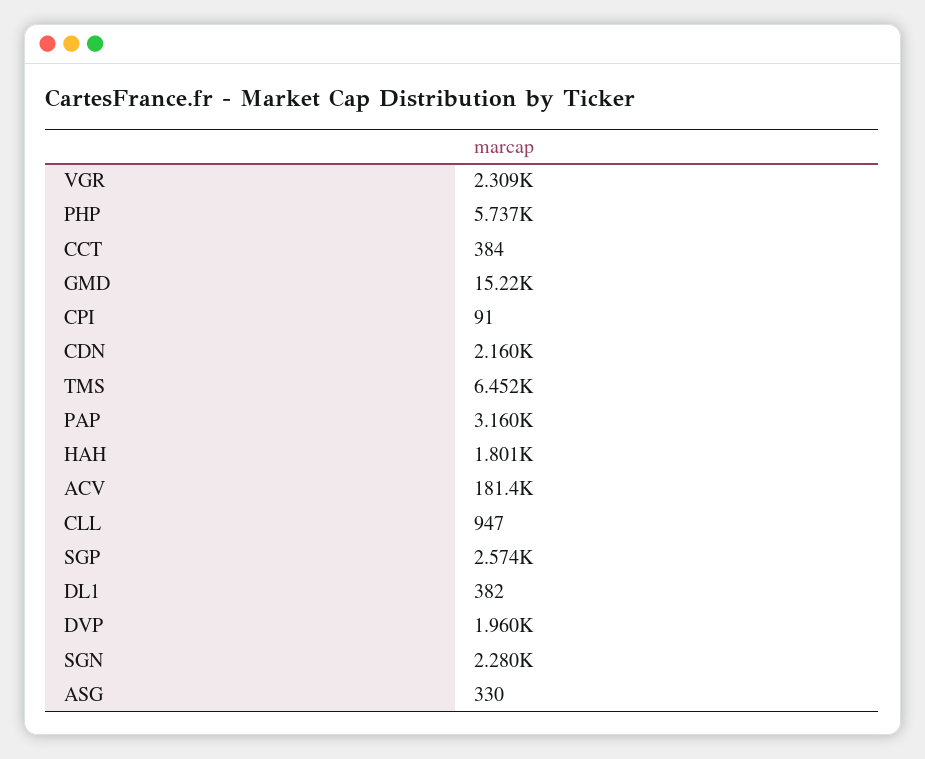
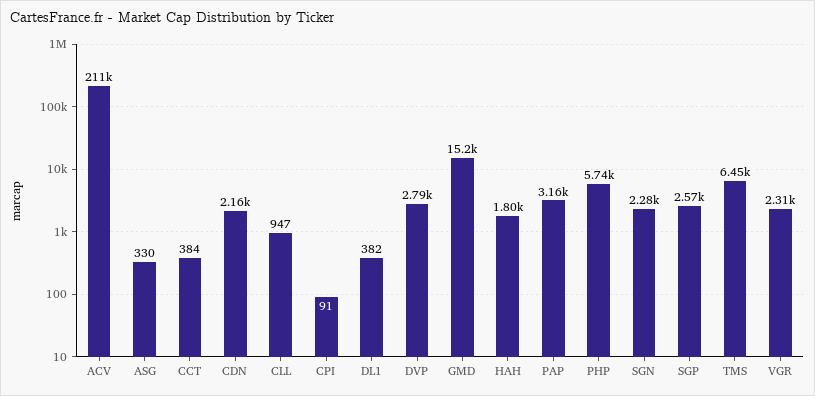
ACV: 181400 -> 211000
DVP: 1960 -> 2790

